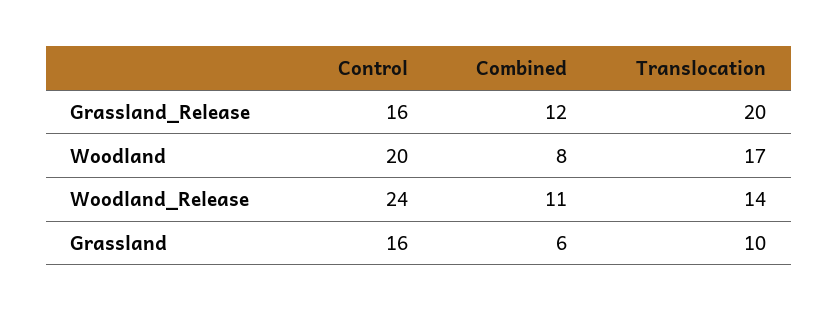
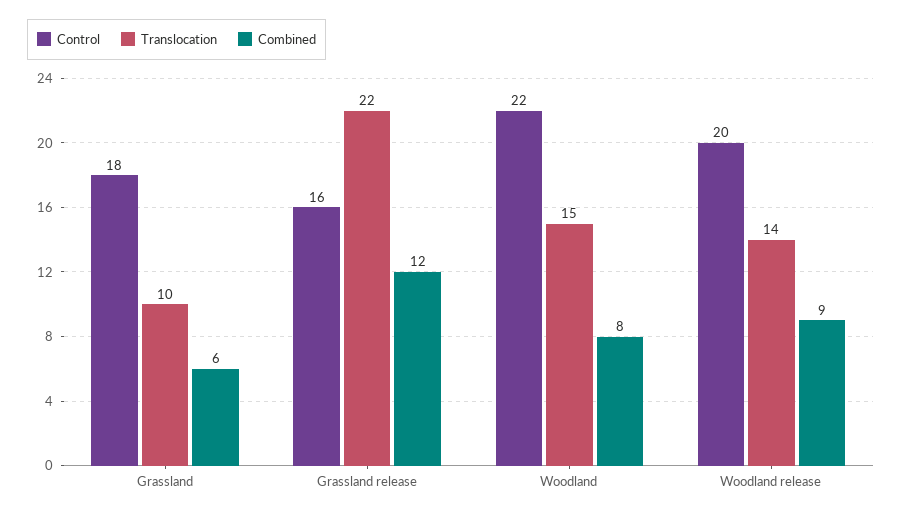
Translocation, Grassland_Release: 20 -> 22
Control, Woodland: 20 -> 22
Translocation, Woodland: 17 -> 15
Control, Woodland_Release: 24 -> 20
Combined, Woodland_Release: 11 -> 9
Control, Grassland: 16 -> 18

